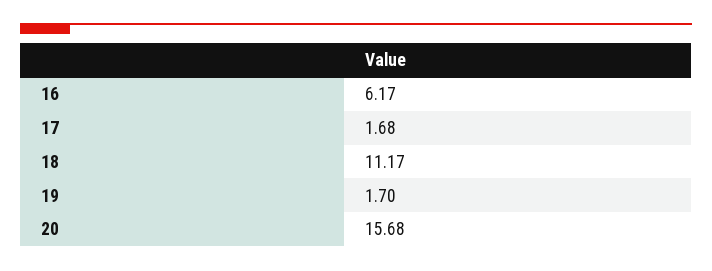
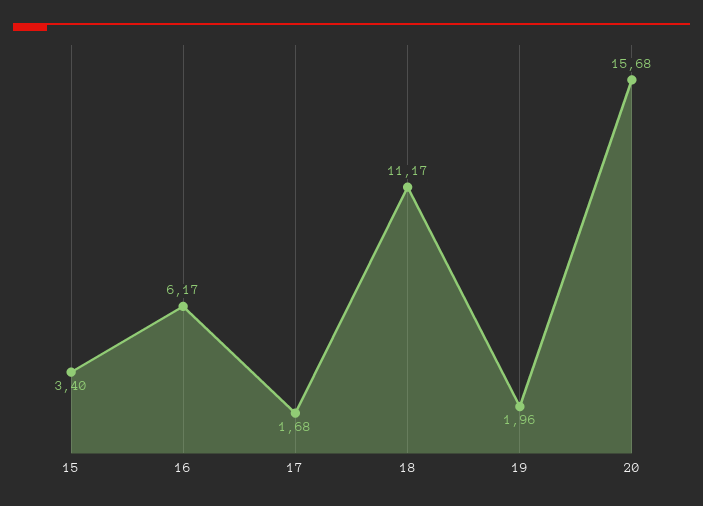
19: 1.7 -> 1.96
15: none -> 3.4

